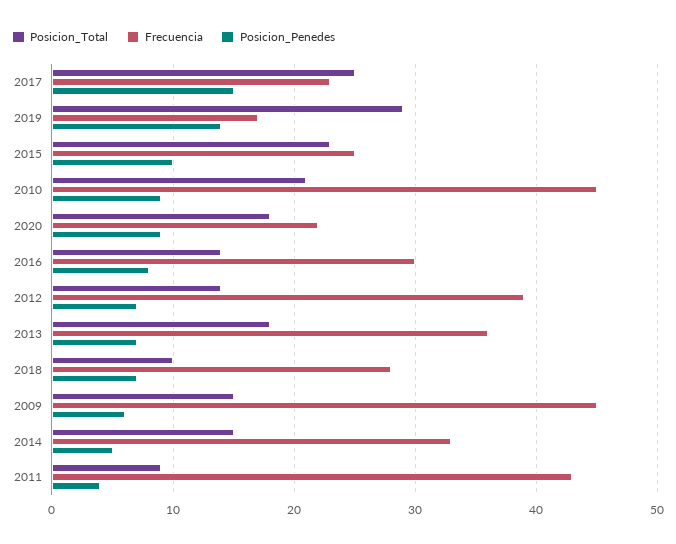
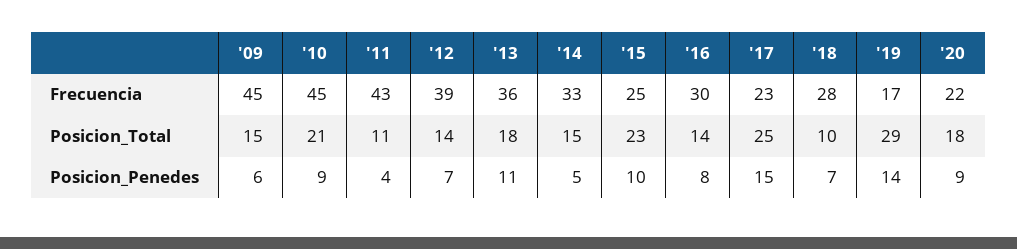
Posicion_Penedes, 2013: 7 -> 11
Posicion_Total, 2011: 9 -> 11

